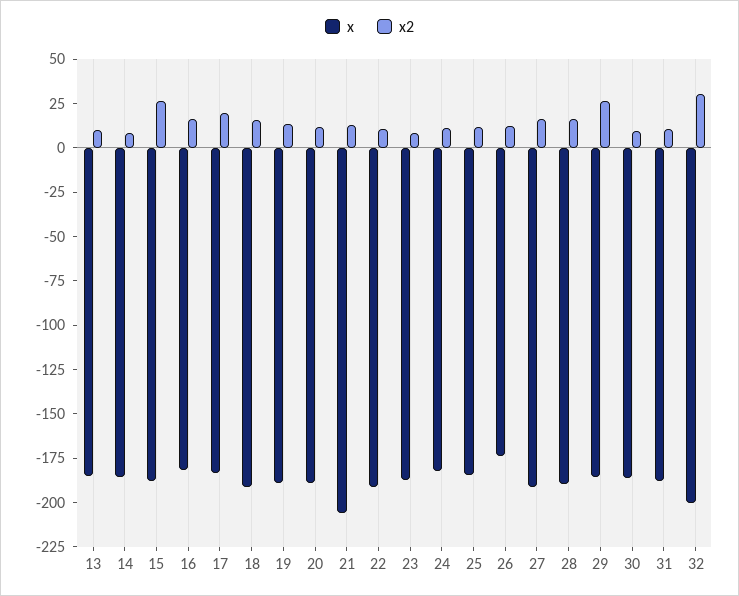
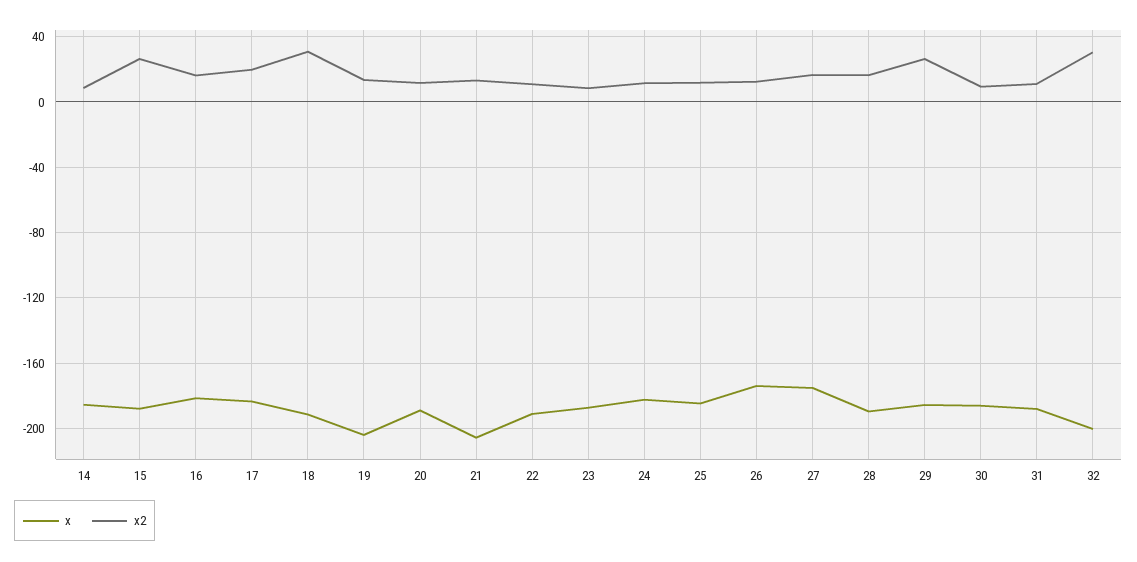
x, 13: -185 -> none
x2, 13: 10 -> none
x2, 18: 15 -> 30
x, 19: -190 -> -205
x, 27: -190 -> -175

